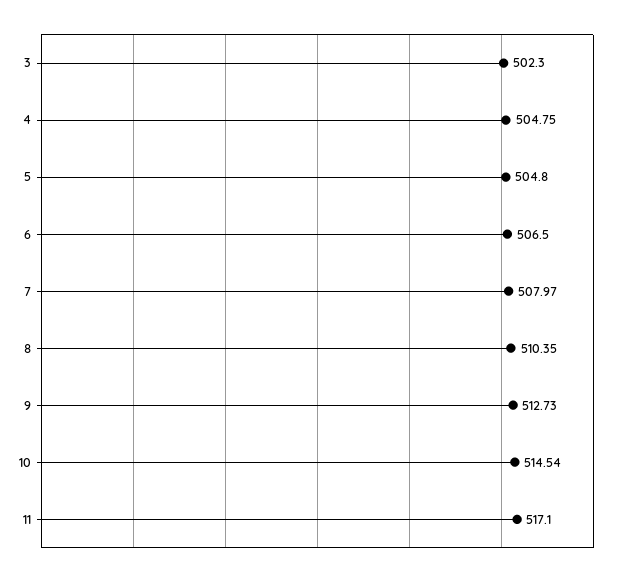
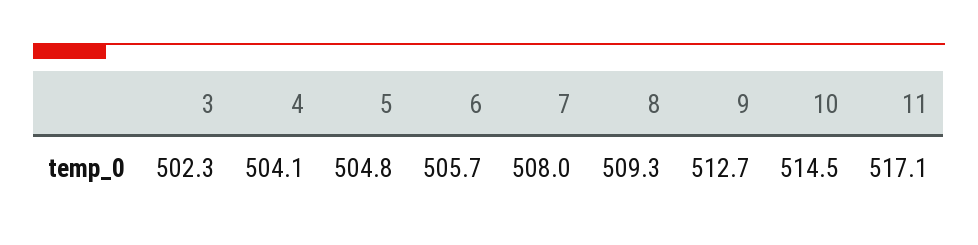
4: 504.75 -> 504.1
6: 506.5 -> 505.7
8: 510.35 -> 509.3

